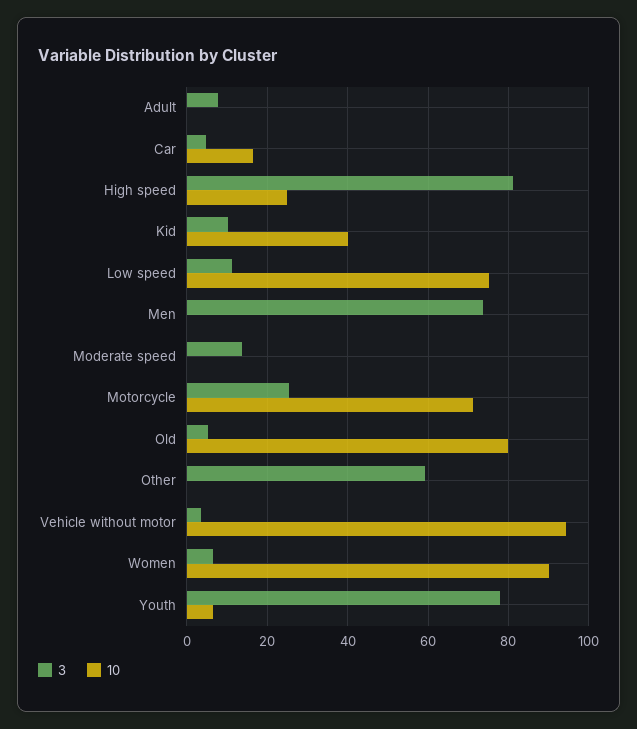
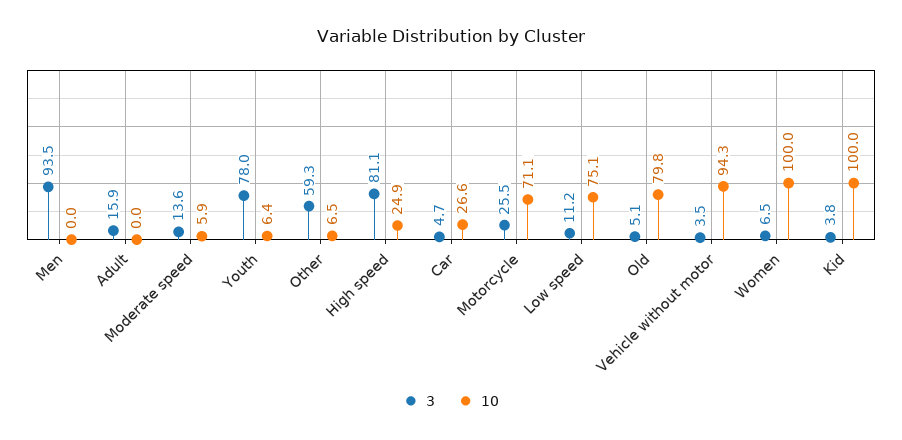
3, Adult: 8 -> 15.9
10, Car: 16 -> 26.6
3, Kid: 10 -> 3.8
10, Kid: 40 -> 100
3, Men: 74 -> 93.5
10, Moderate speed: 0 -> 5.9
10, Other: 0 -> 6.5
10, Women: 90 -> 100

